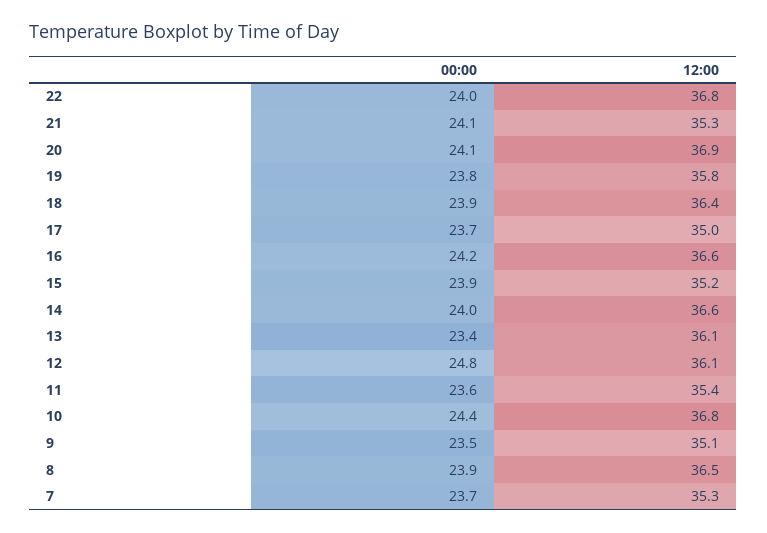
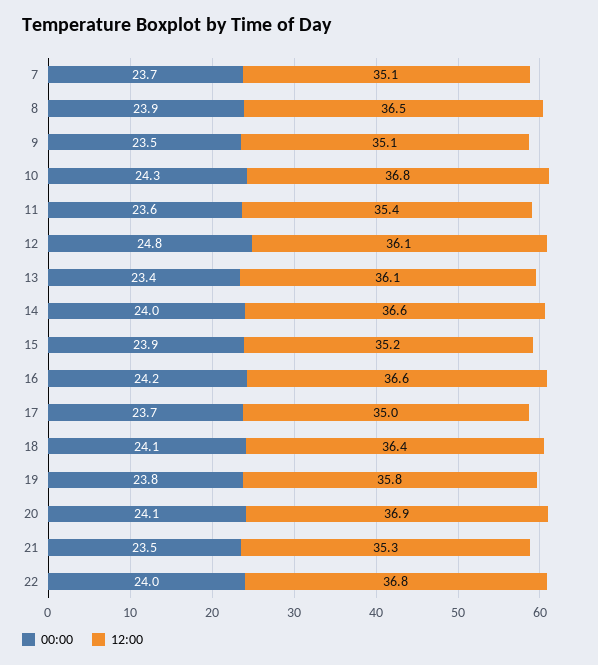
00:00, 21: 24.1 -> 23.5
00:00, 18: 23.9 -> 24.1
00:00, 10: 24.4 -> 24.3
12:00, 7: 35.3 -> 35.1

